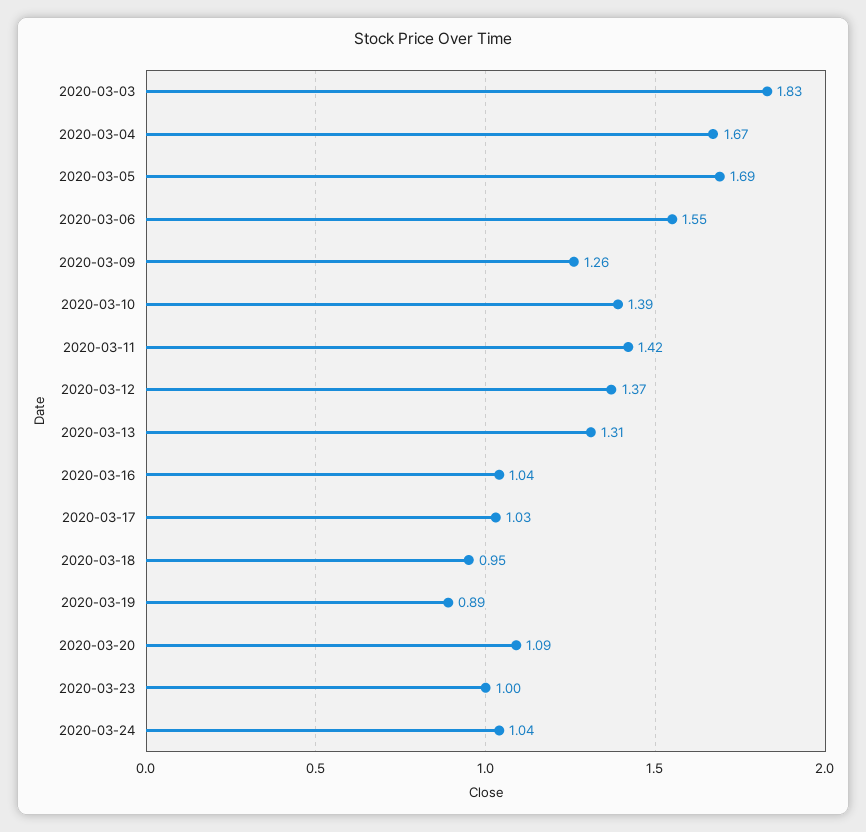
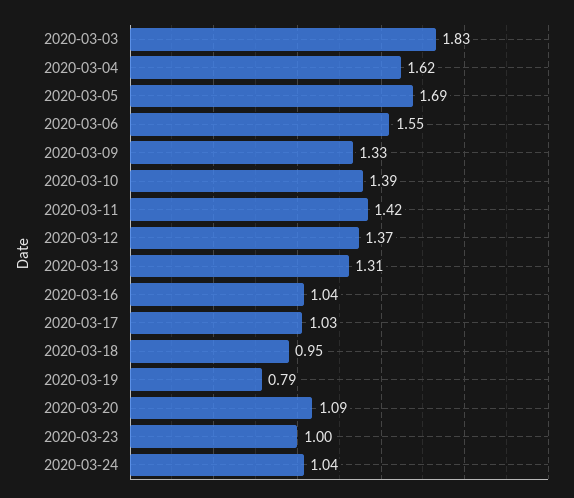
2020-03-04: 1.67 -> 1.62
2020-03-09: 1.26 -> 1.33
2020-03-19: 0.89 -> 0.79

